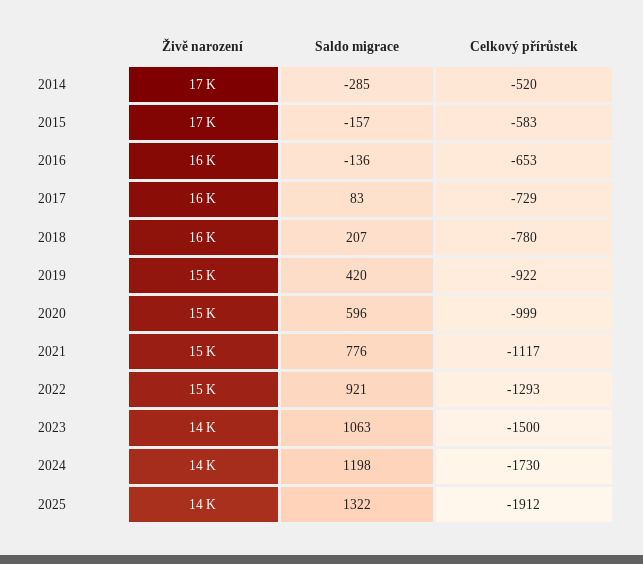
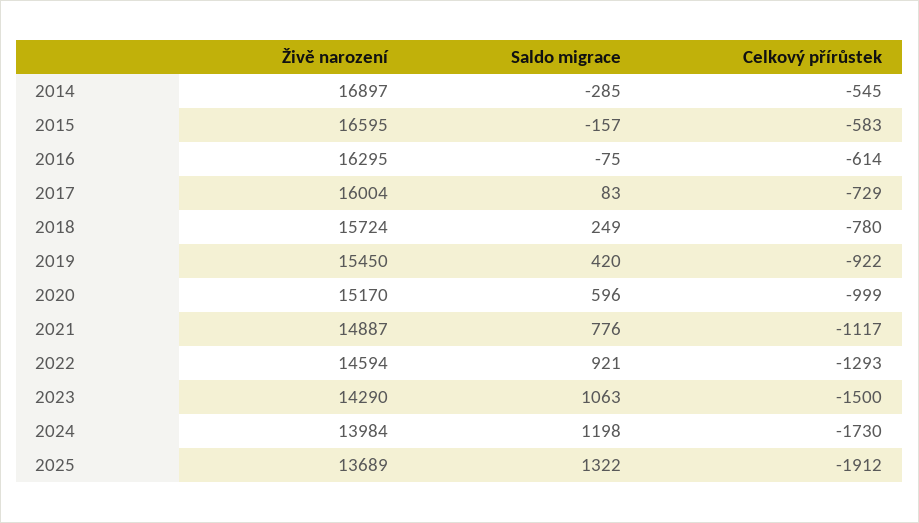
Celkový přírůstek, 2014: -520 -> -545
Saldo migrace, 2016: -136 -> -75
Celkový přírůstek, 2016: -653 -> -614
Saldo migrace, 2018: 207 -> 249

